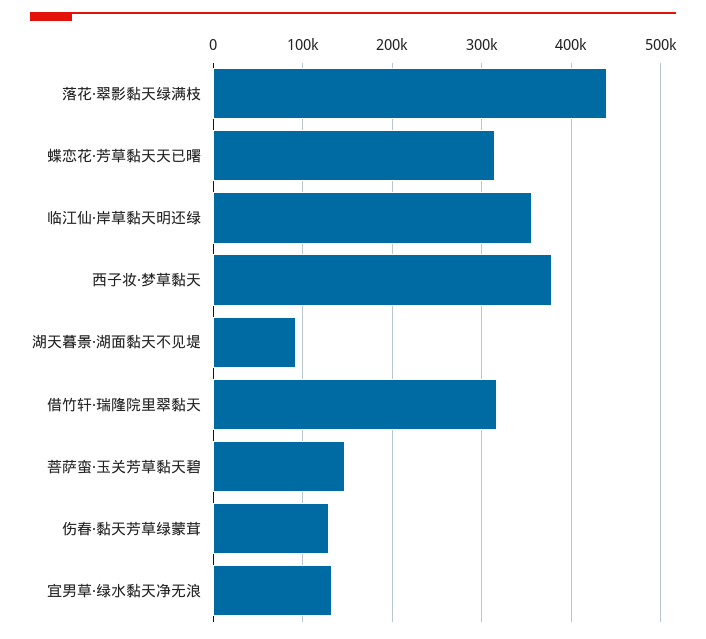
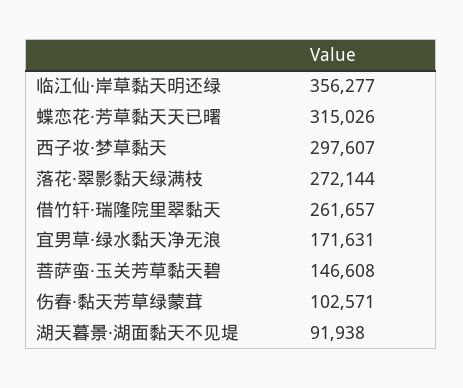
落花·翠影黏天绿满枝: 440000 -> 272144
西子妆·梦草黏天: 380000 -> 297607
借竹轩·瑞隆院里翠黏天: 320000 -> 261657
伤春·黏天芳草绿蒙茸: 130000 -> 102571
宜男草·绿水黏天净无浪: 130000 -> 171631

